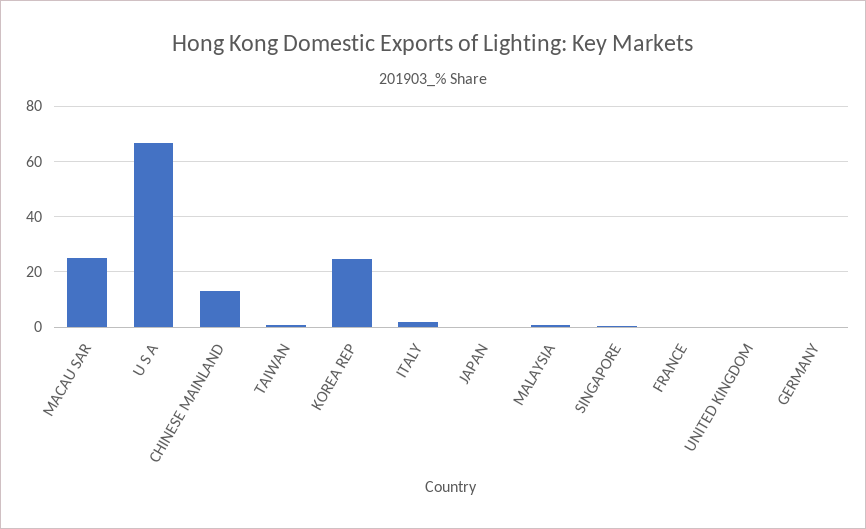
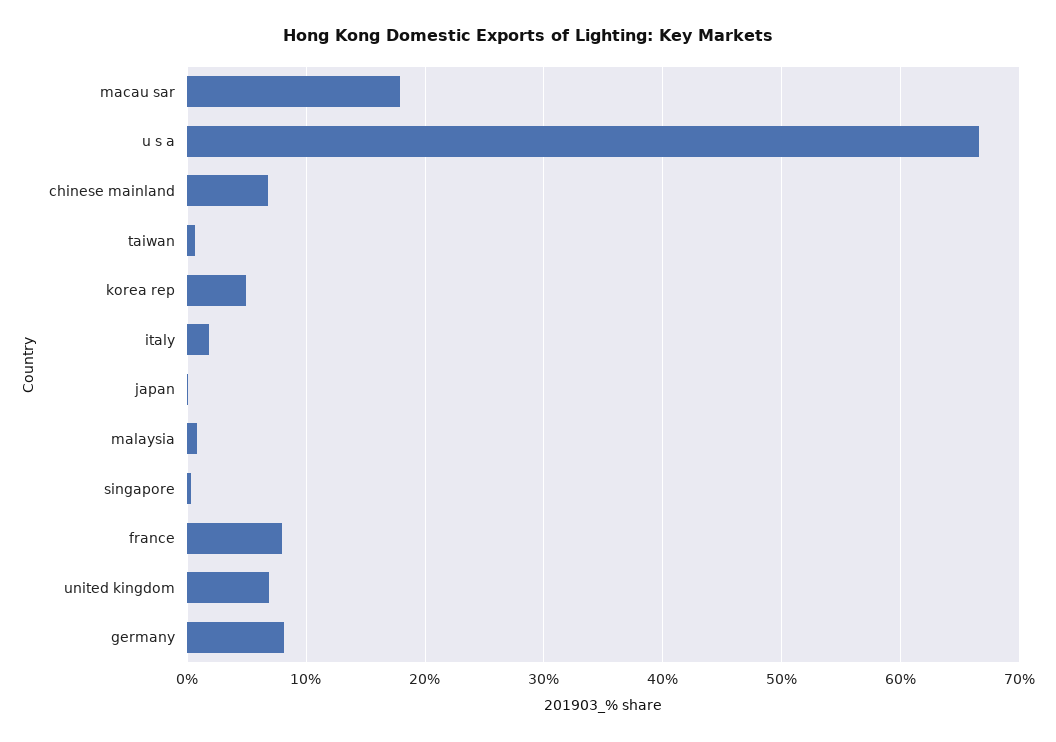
MACAU SAR: 25 -> 18
CHINESE MAINLAND: 12.5 -> 7
KOREA REP: 25 -> 5
FRANCE: 0 -> 8
UNITED KINGDOM: 0 -> 7
GERMANY: 0 -> 8

